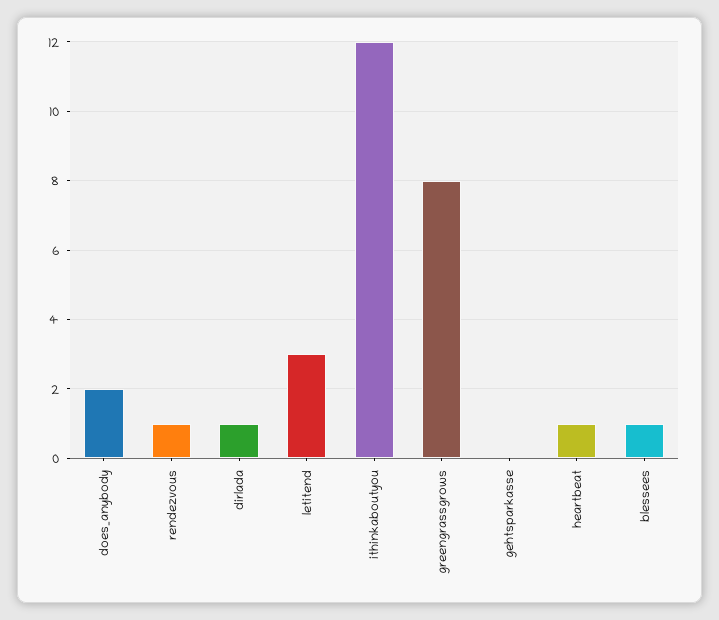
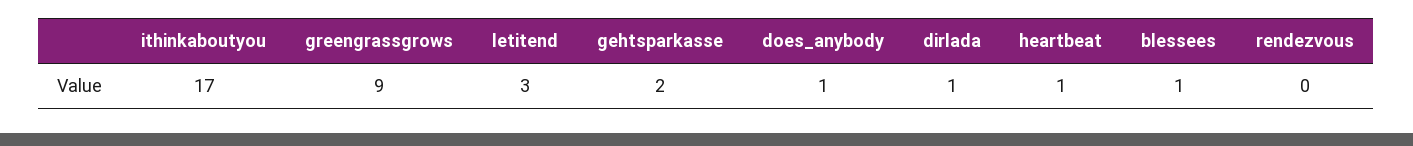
does_anybody: 2 -> 1
rendezvous: 1 -> 0
ithinkaboutyou: 12 -> 17
greengrassgrows: 8 -> 9
gehtsparkasse: 0 -> 2

